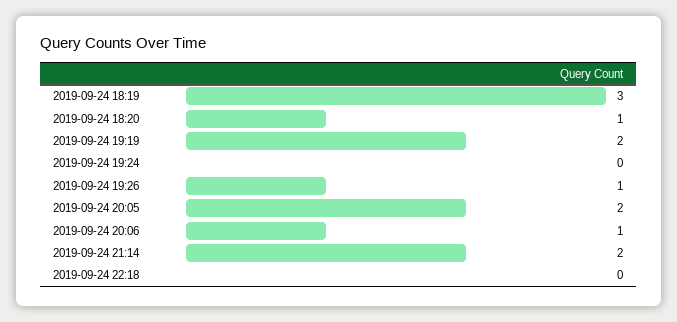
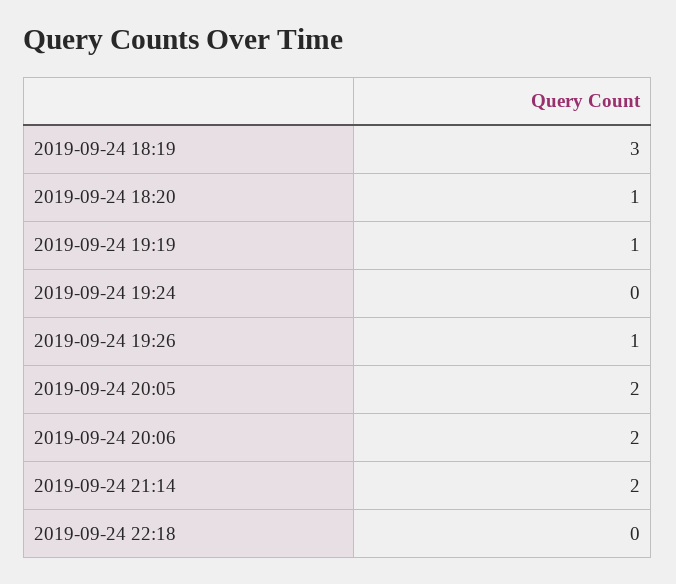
2019-09-24 19:19: 2 -> 1
2019-09-24 20:06: 1 -> 2

